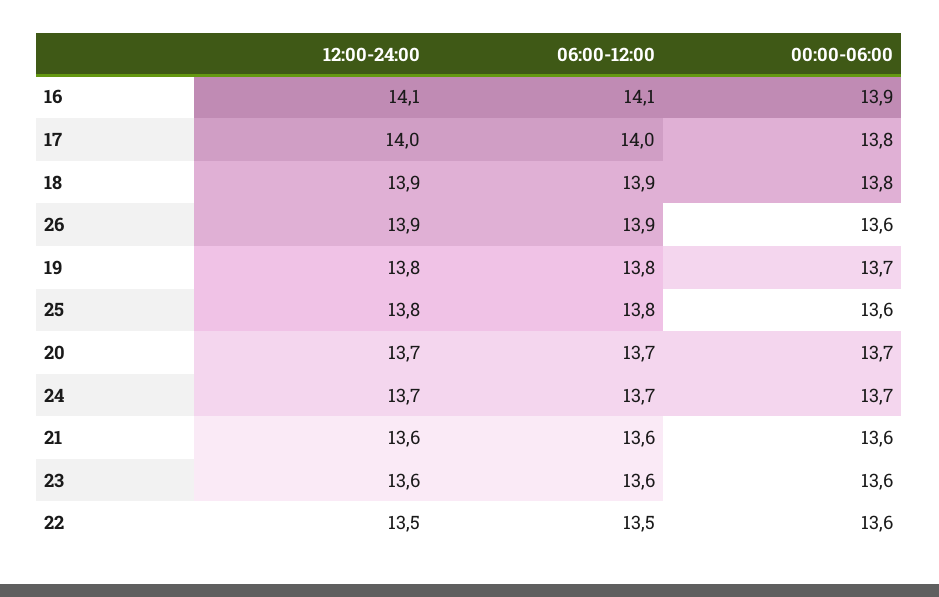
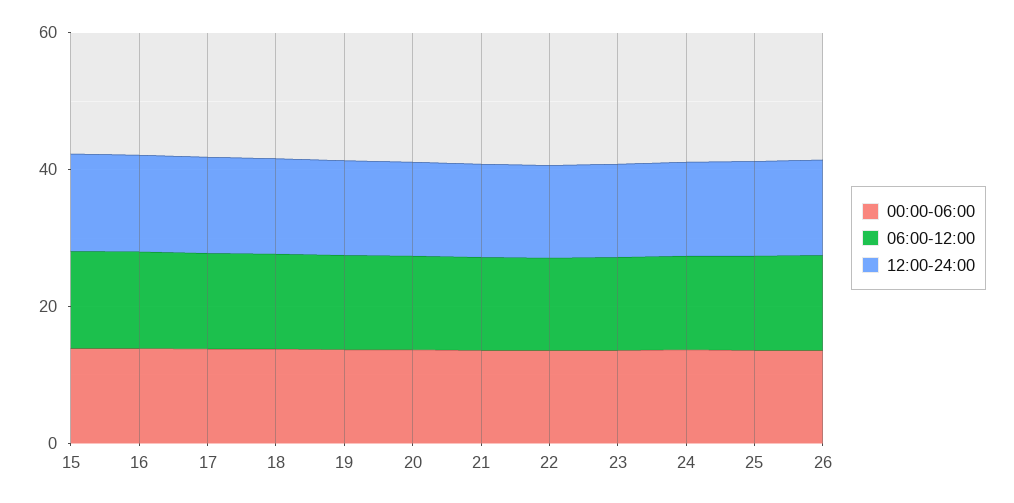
00:00-06:00, 15: none -> 15
06:00-12:00, 15: none -> 15
12:00-24:00, 15: none -> 15

